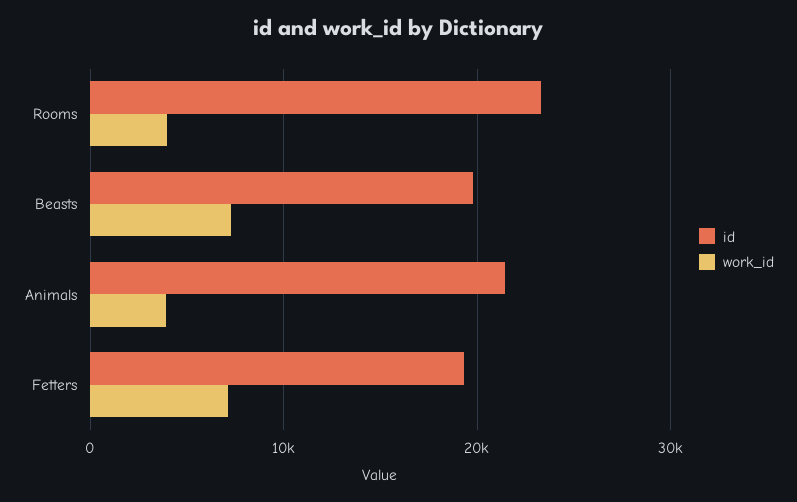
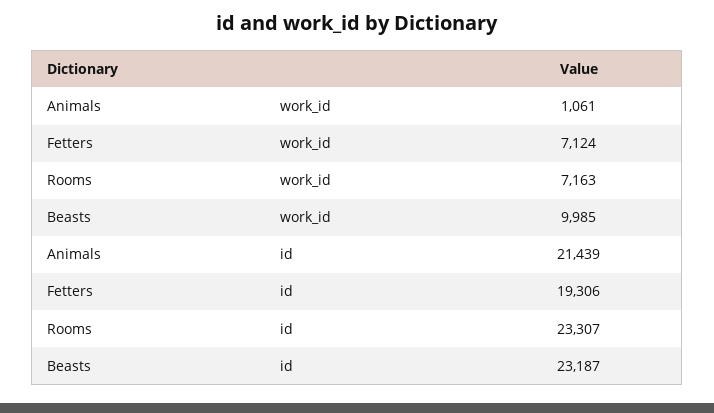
work_id, Rooms: 4000 -> 7163
id, Beasts: 20000 -> 23187
work_id, Beasts: 7000 -> 9985
work_id, Animals: 4000 -> 1061

